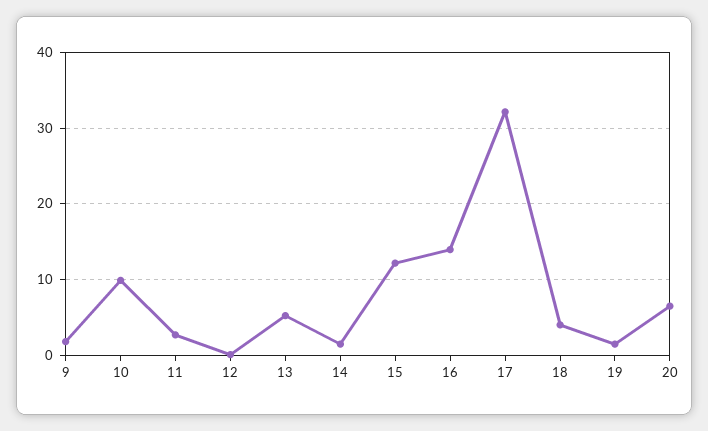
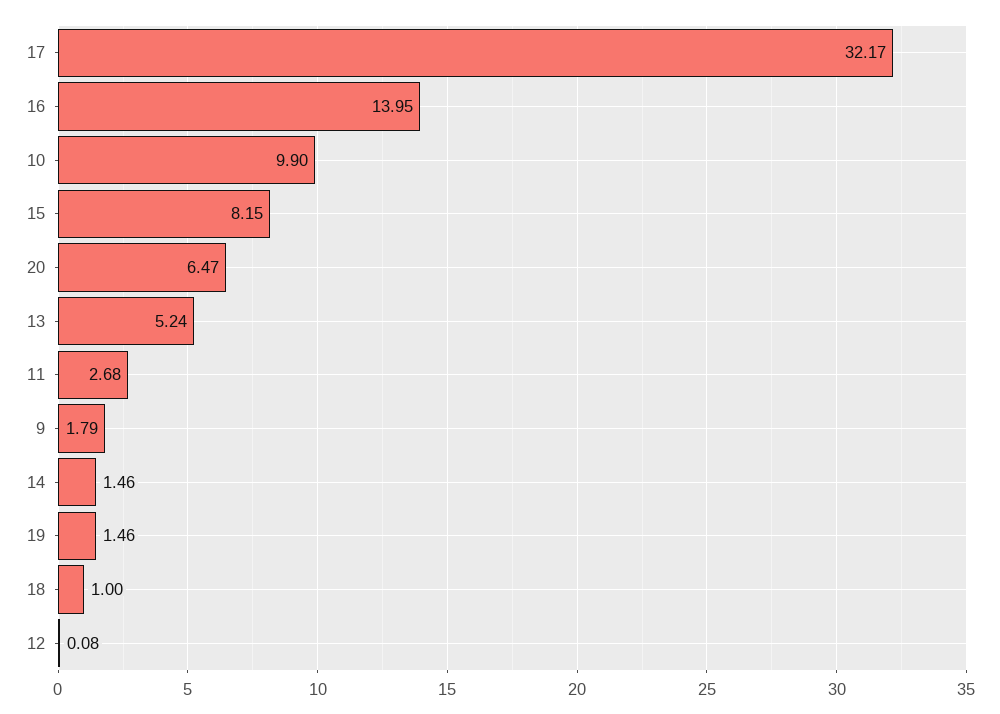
15: 12 -> 8.15
18: 4 -> 1

